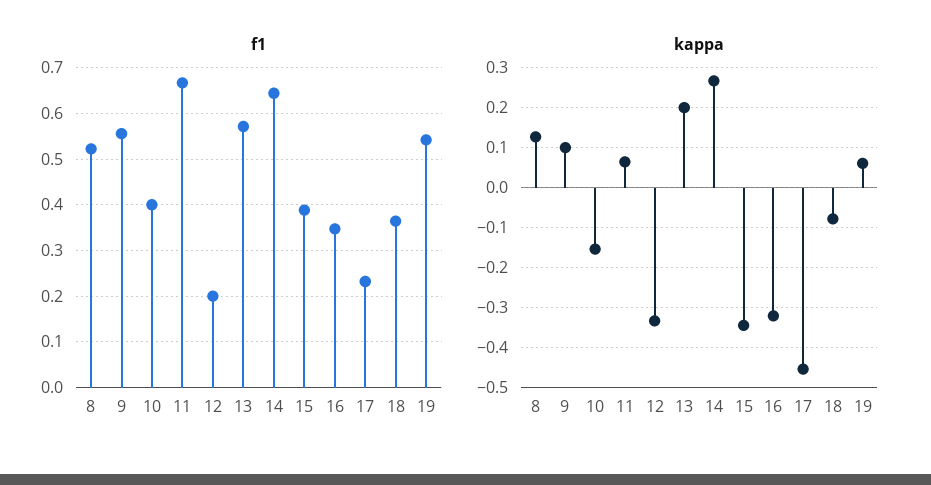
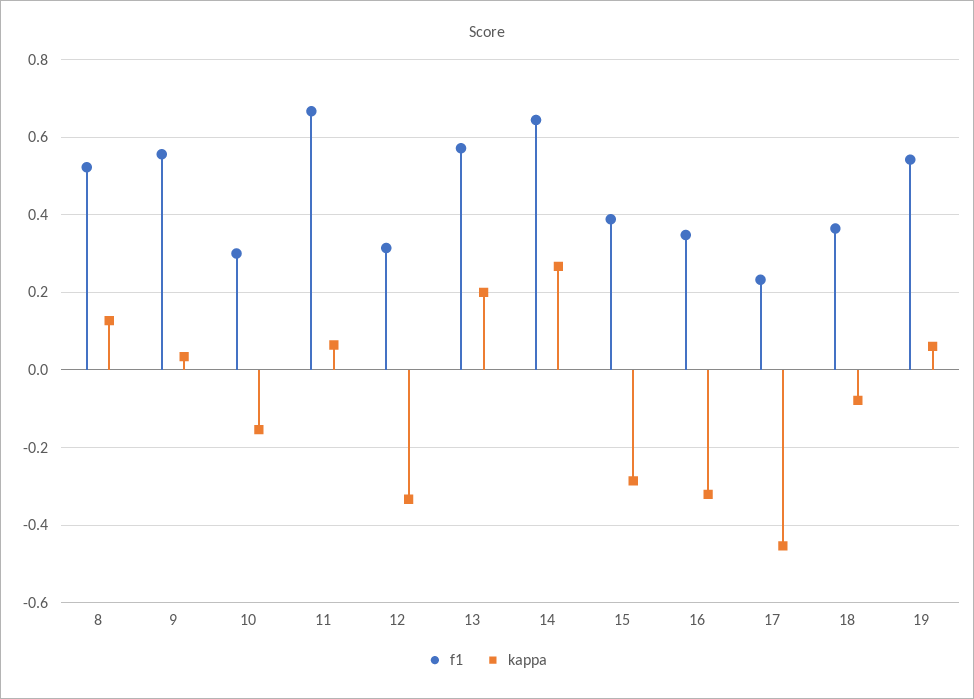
f1, 10: 0.4 -> 0.3
f1, 12: 0.2 -> 0.32
kappa, 9: 0.1 -> 0.04
kappa, 15: -0.34 -> -0.28

